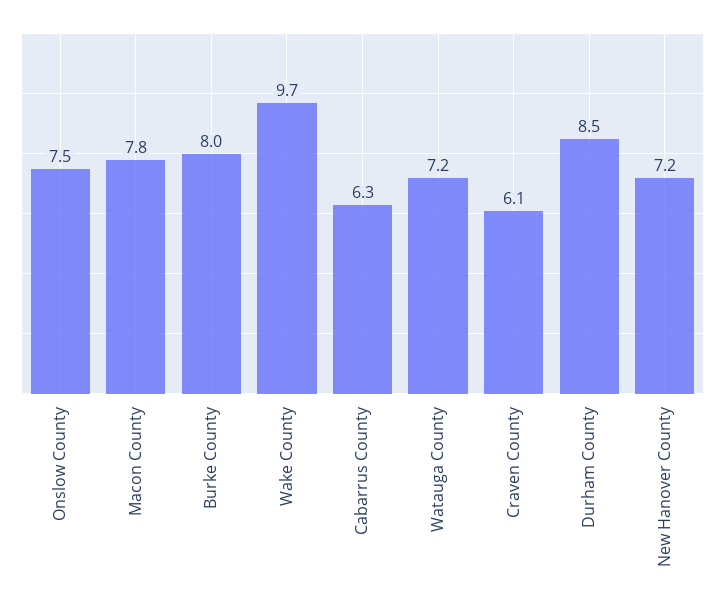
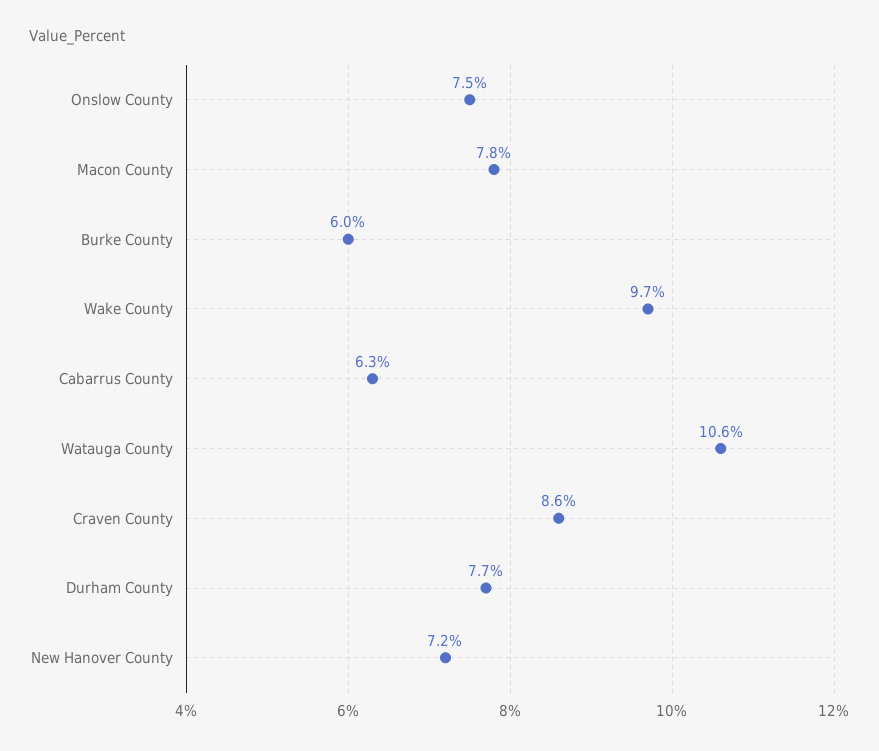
Burke County: 8 -> 6
Watauga County: 7.2 -> 10.6
Craven County: 6.1 -> 8.6
Durham County: 8.5 -> 7.7

